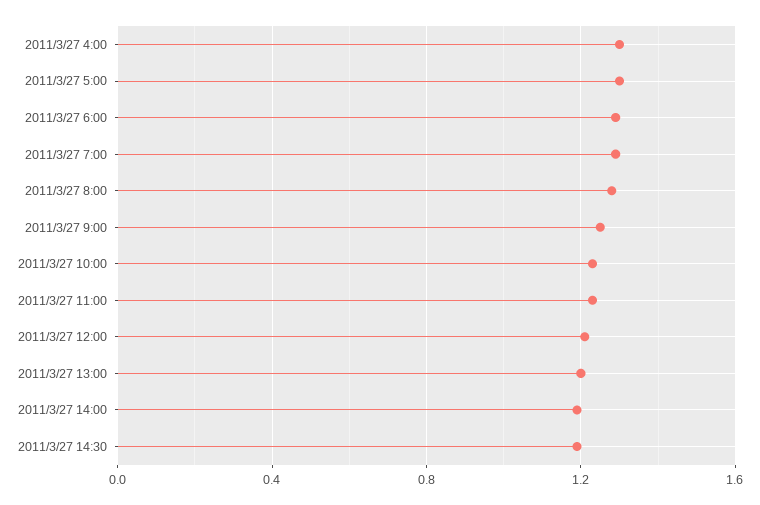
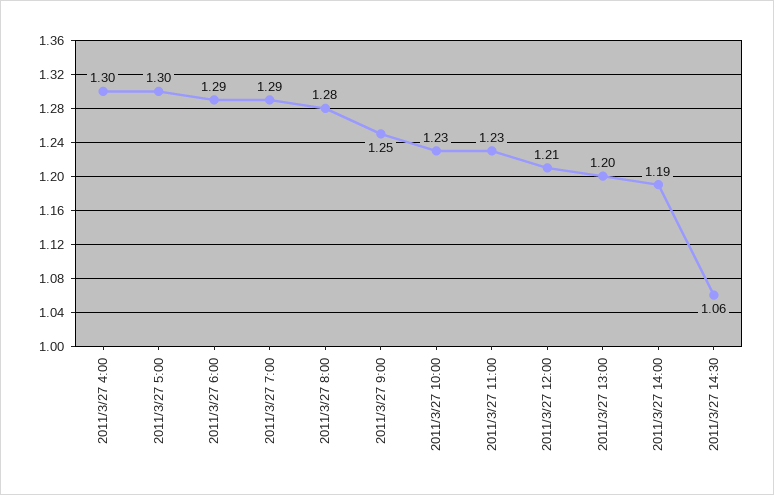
2011/3/27 14:30: 1.2 -> 1.06

